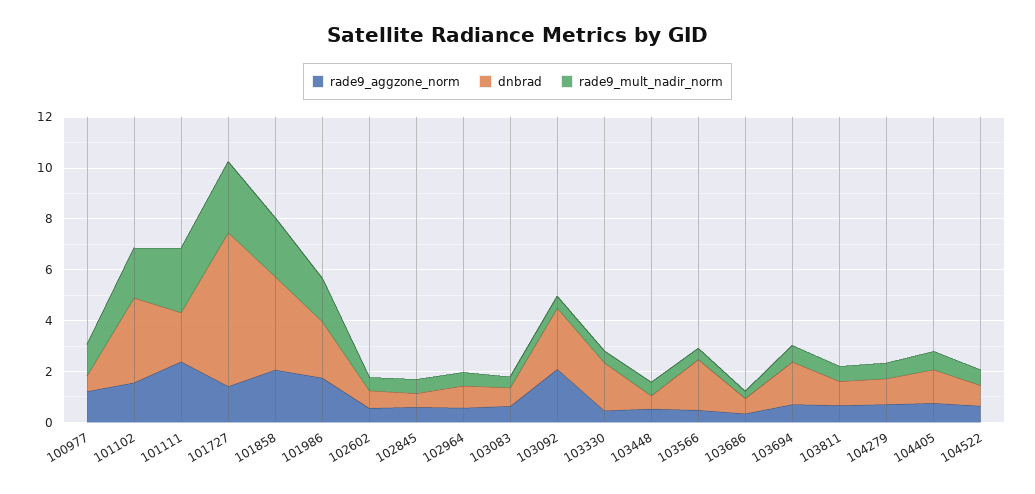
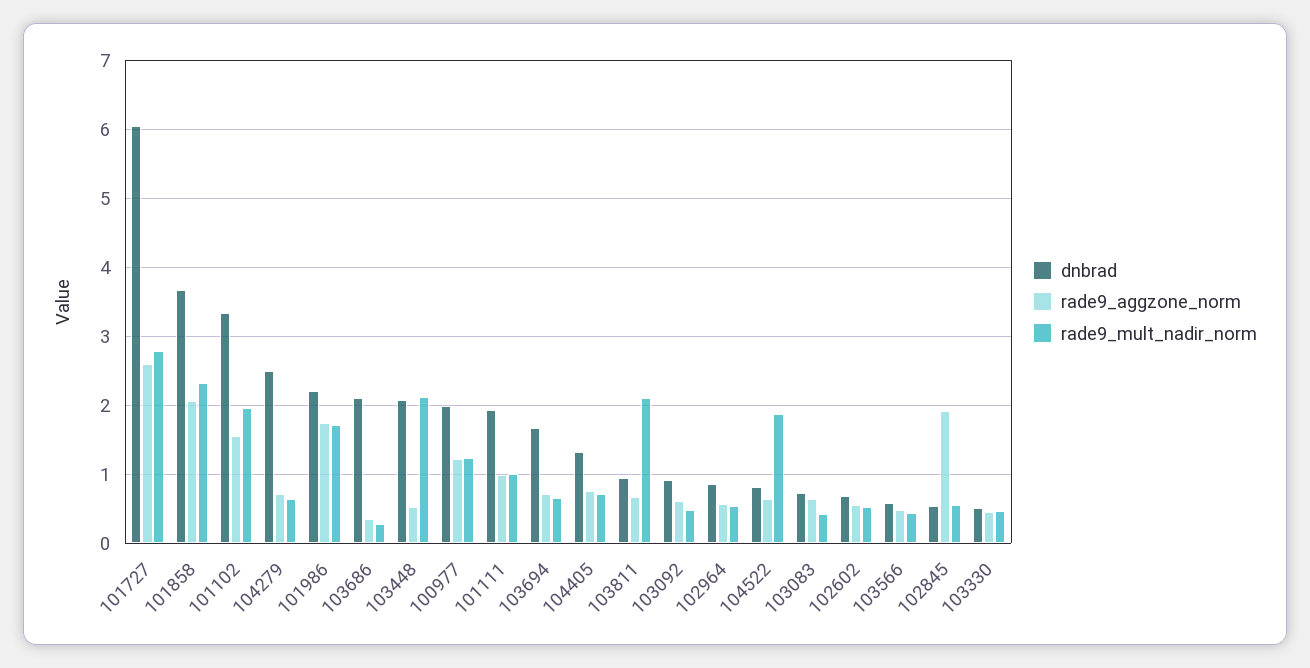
dnbrad, 100977: 0.5 -> 2
rade9_aggzone_norm, 101111: 2.5 -> 1
rade9_mult_nadir_norm, 101111: 2.5 -> 1
rade9_aggzone_norm, 101727: 1.5 -> 2.6
rade9_aggzone_norm, 102845: 0.5 -> 1.9
rade9_aggzone_norm, 103092: 2 -> 0.6
dnbrad, 103092: 2.5 -> 0.9
dnbrad, 103330: 2 -> 0.5
dnbrad, 103448: 0.5 -> 2.1
rade9_mult_nadir_norm, 103448: 0.5 -> 2.1
dnbrad, 103566: 2 -> 0.6
dnbrad, 103686: 0.5 -> 2.1
rade9_mult_nadir_norm, 103811: 0.5 -> 2.1
dnbrad, 104279: 1 -> 2.5
rade9_mult_nadir_norm, 104522: 0.5 -> 1.9

